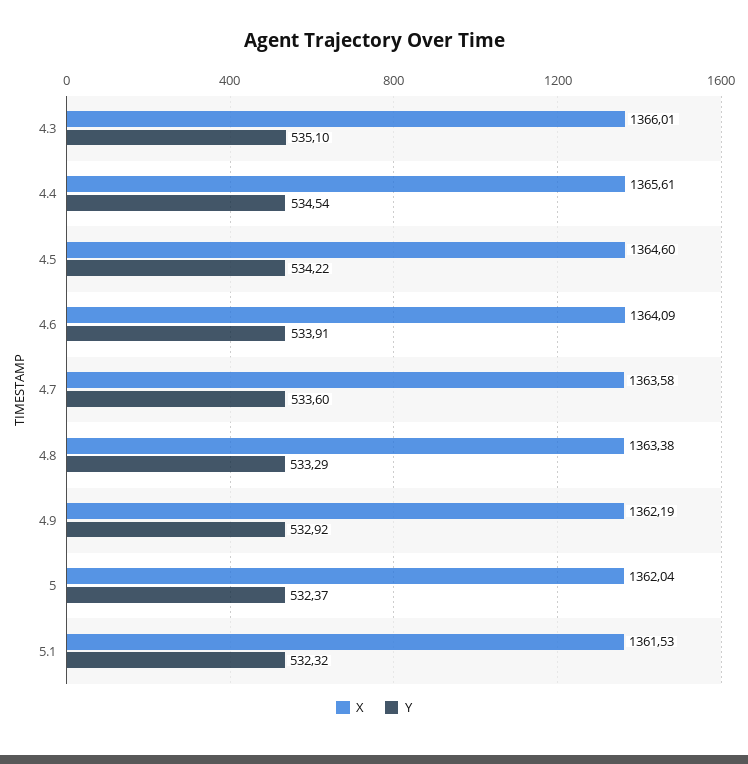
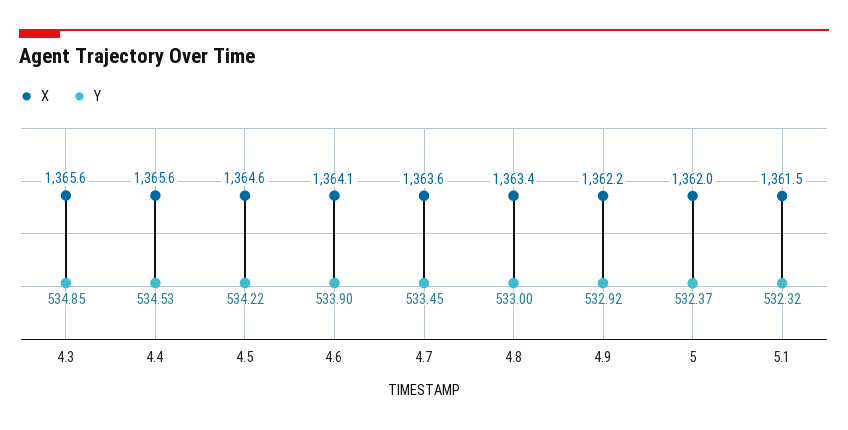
X, 4.3: 1366.01 -> 1365.6
Y, 4.3: 535.1 -> 534.85
Y, 4.4: 534.54 -> 534.53
Y, 4.6: 533.91 -> 533.9
Y, 4.7: 533.6 -> 533.45
Y, 4.8: 533.29 -> 533

